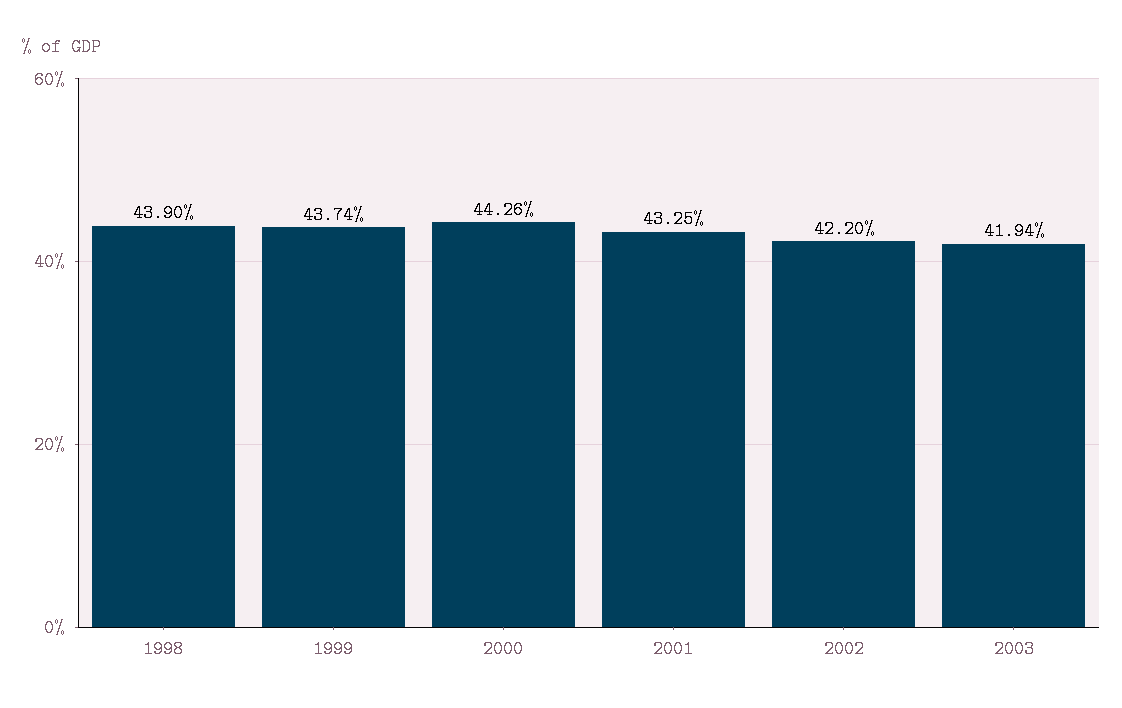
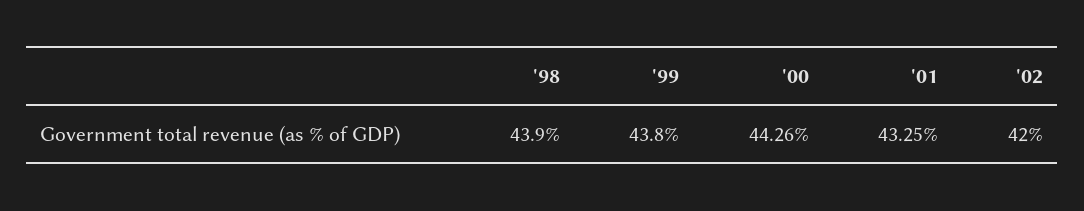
1999: 43.74 -> 43.8
2002: 42.2 -> 42
2003: 41.94 -> none

